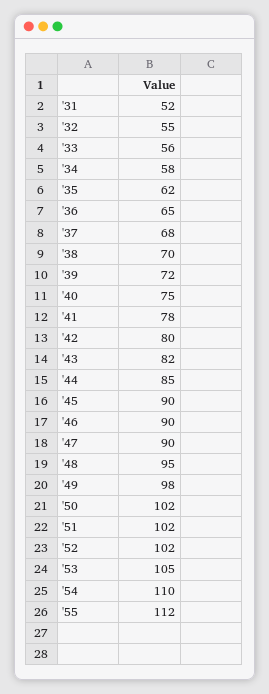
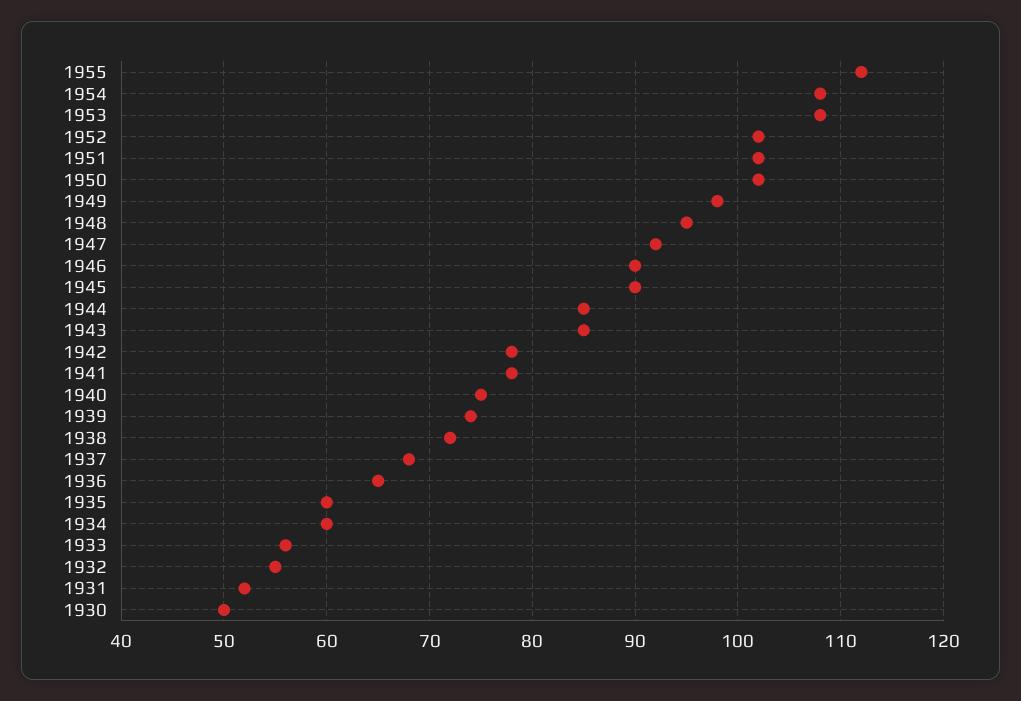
'34: 58 -> 60
'35: 62 -> 60
'38: 70 -> 72
'39: 72 -> 74
'42: 80 -> 78
'43: 82 -> 85
'47: 90 -> 92
'53: 105 -> 108
'54: 110 -> 108
1930: none -> 50

